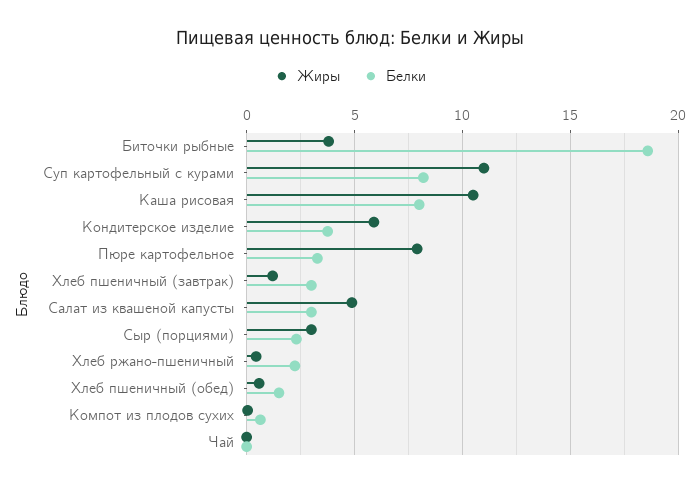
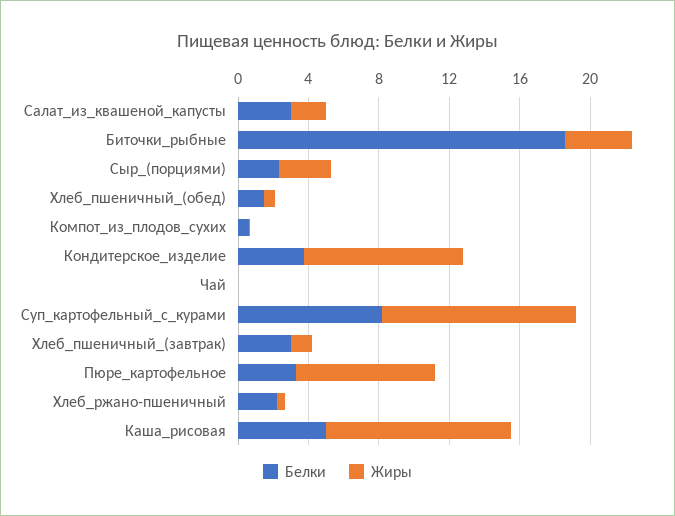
Белки, Каша рисовая: 8 -> 5
Жиры, Кондитерское изделие: 6 -> 9
Жиры, Салат из квашеной капусты: 5 -> 2

